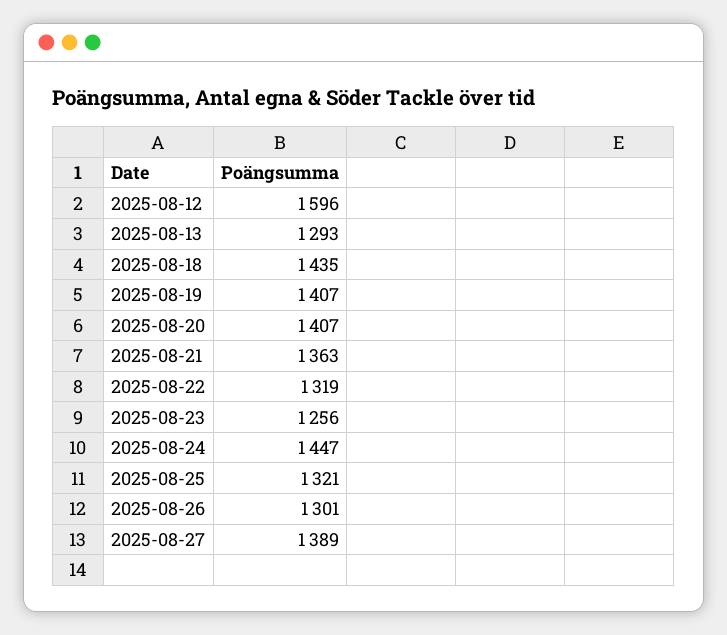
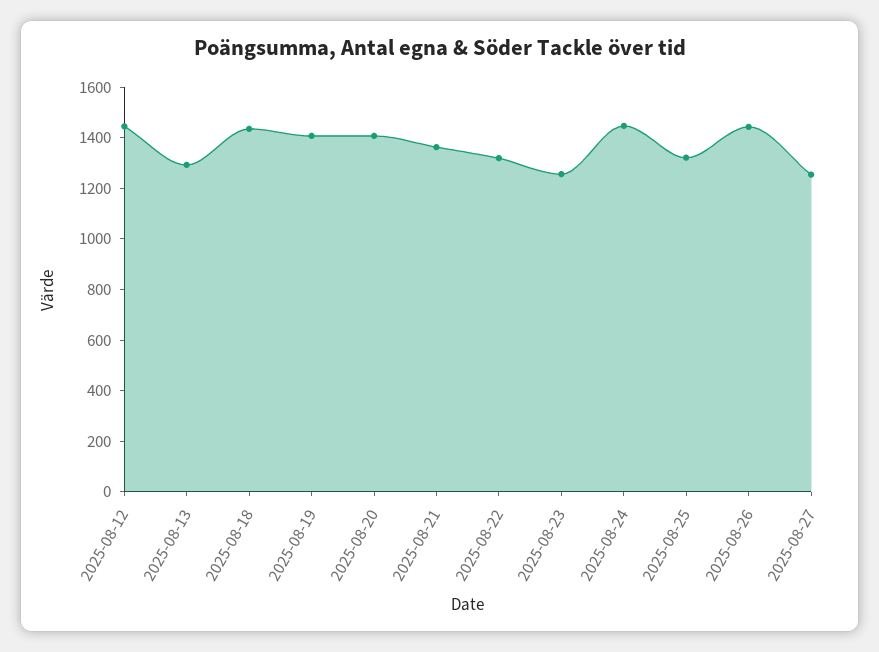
2025-08-12: 1596 -> 1450
2025-08-26: 1301 -> 1450
2025-08-27: 1389 -> 1250

